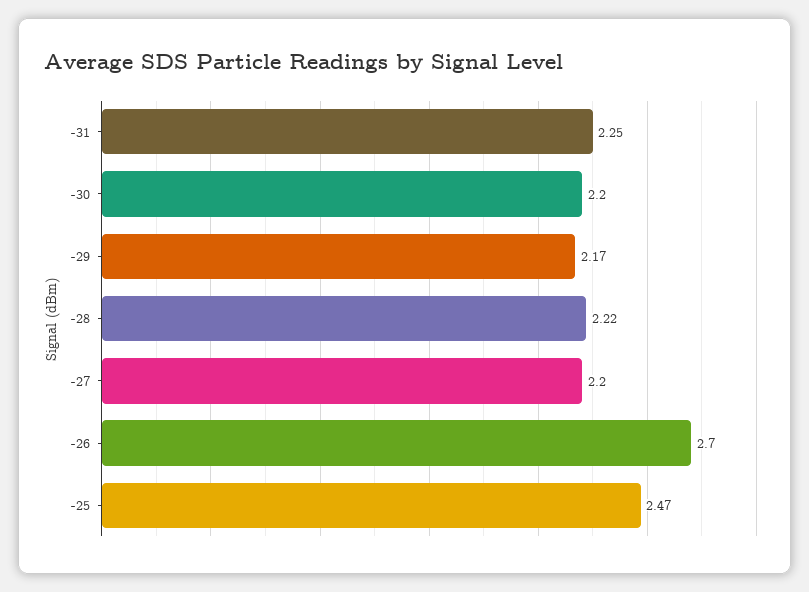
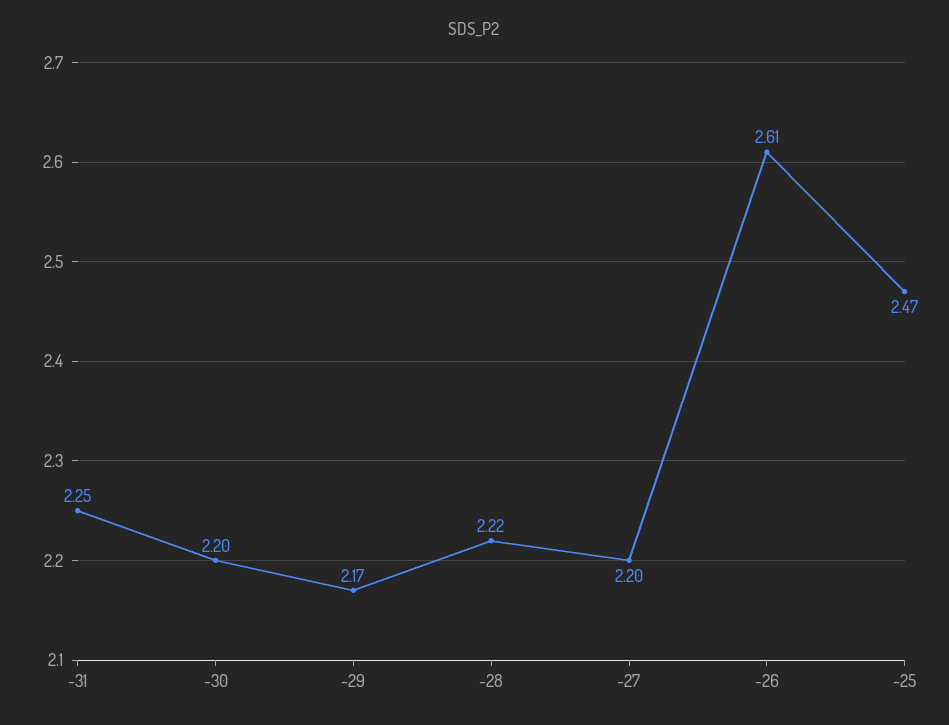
-26: 2.7 -> 2.61

